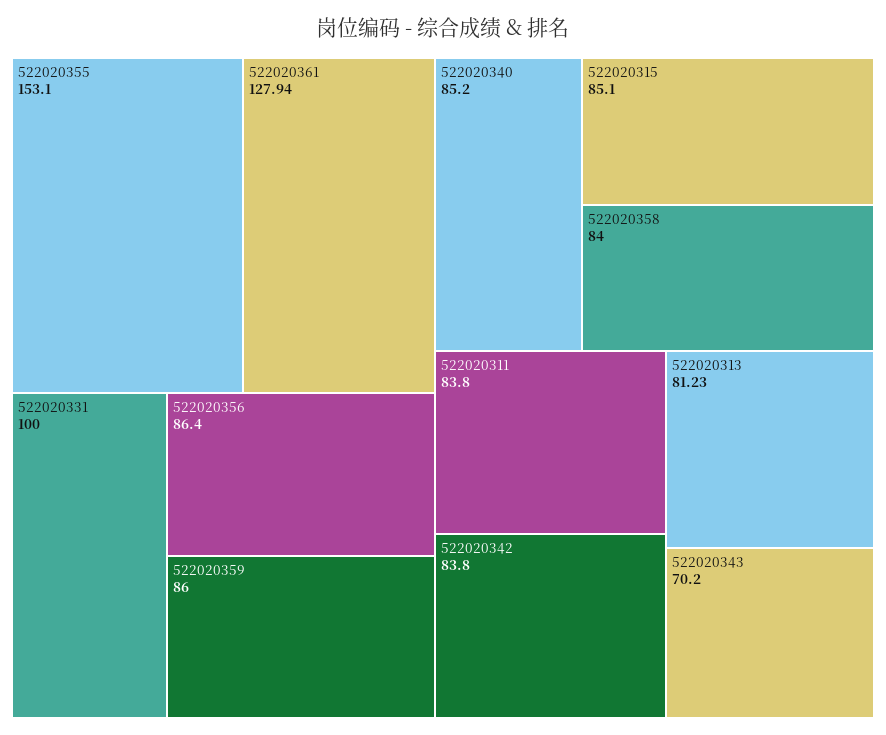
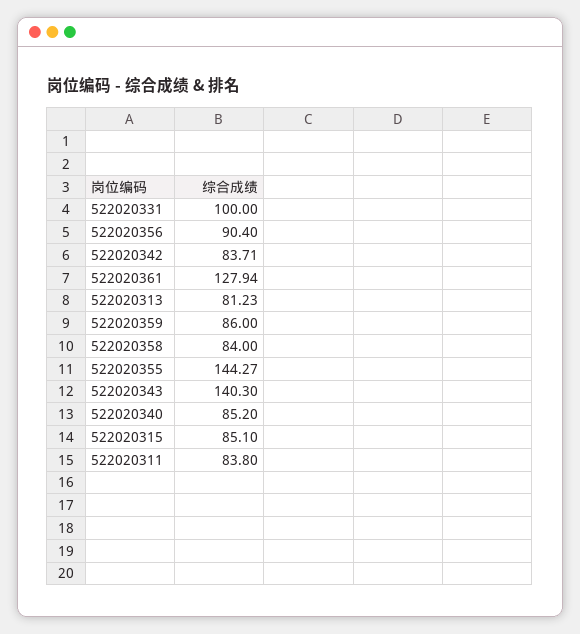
522020355: 153.1 -> 144.27
522020356: 86.4 -> 90.4
522020342: 83.8 -> 83.71
522020343: 70.2 -> 140.3

